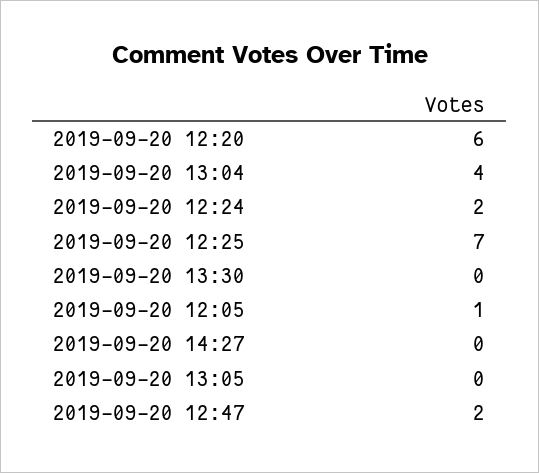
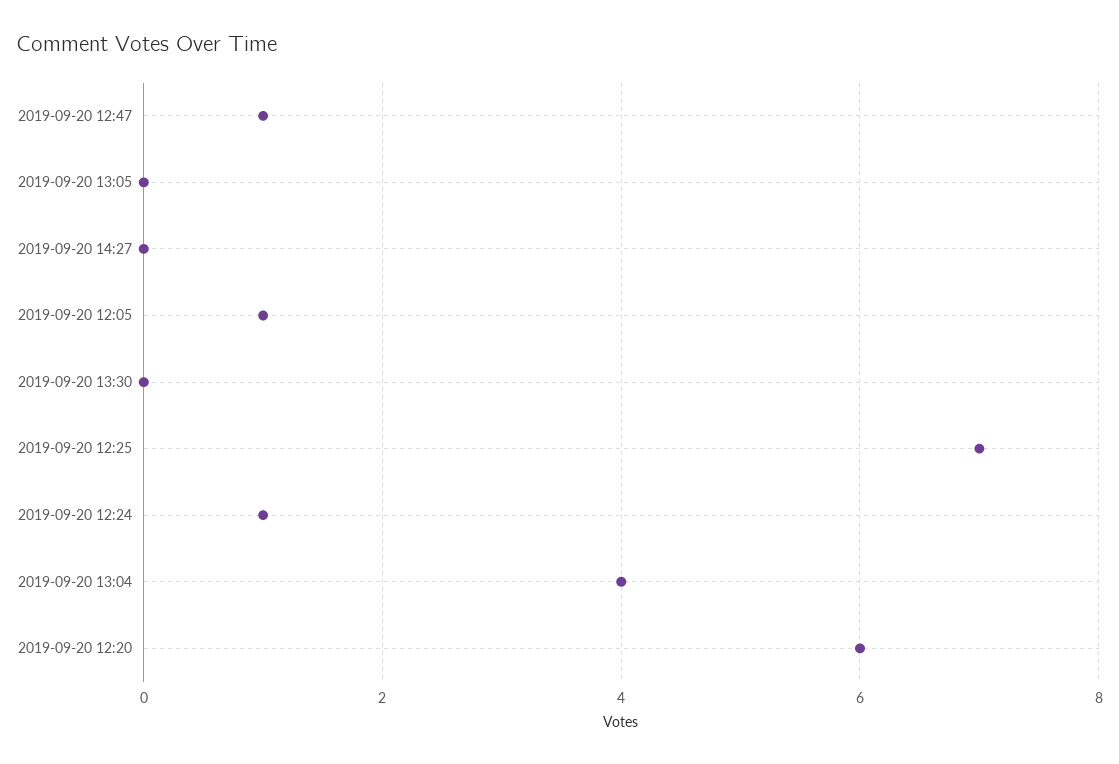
2019-09-20 12:24: 2 -> 1
2019-09-20 12:47: 2 -> 1

